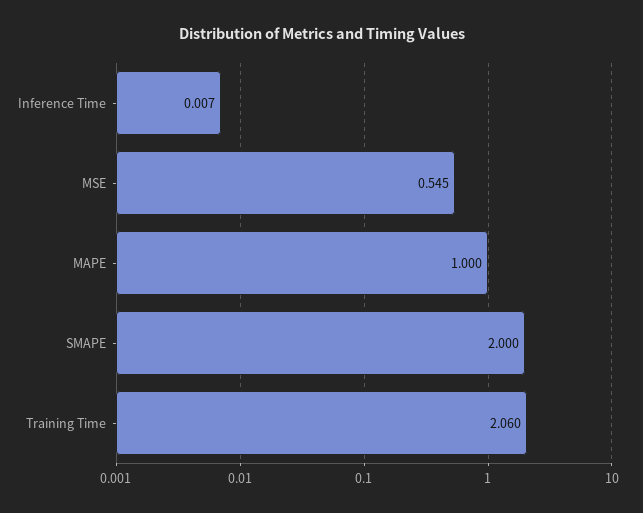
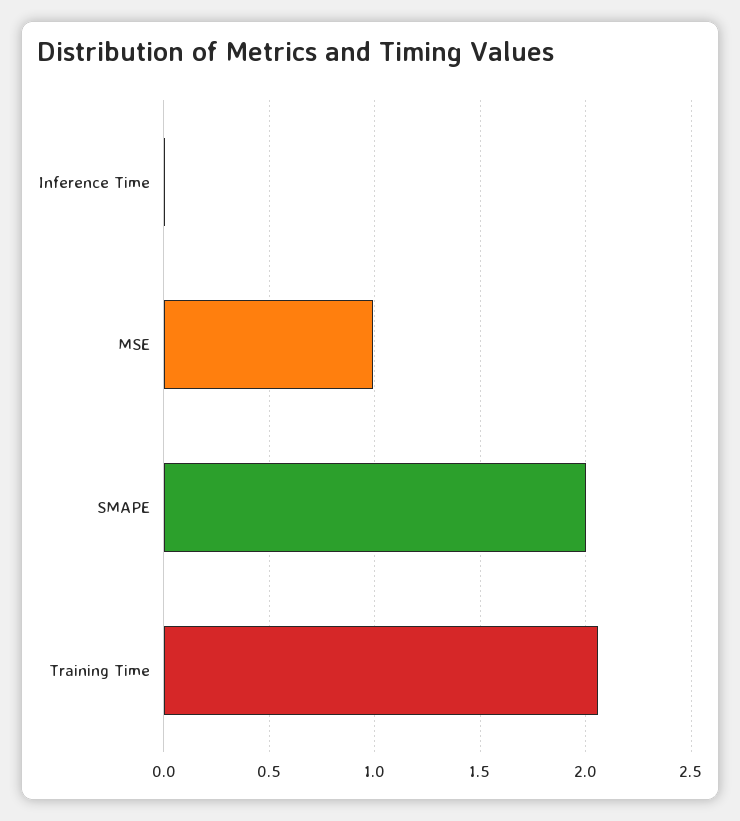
MSE: 0.545 -> 1
MAPE: 1 -> none

